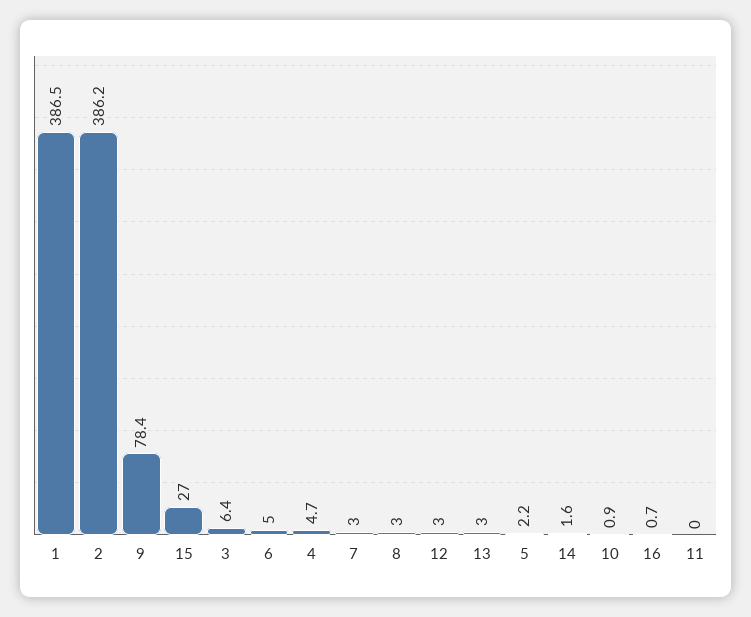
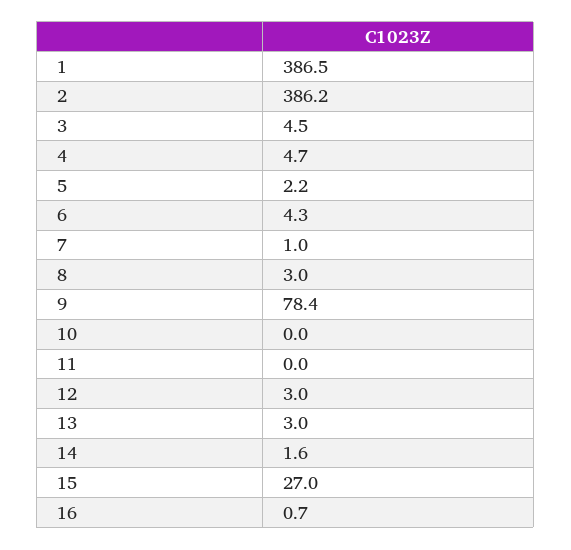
3: 6.4 -> 4.5
6: 5 -> 4.3
7: 3 -> 1
10: 0.9 -> 0

